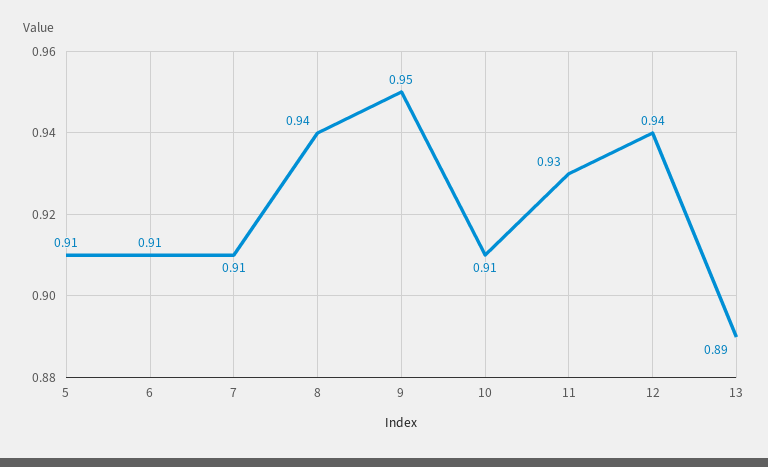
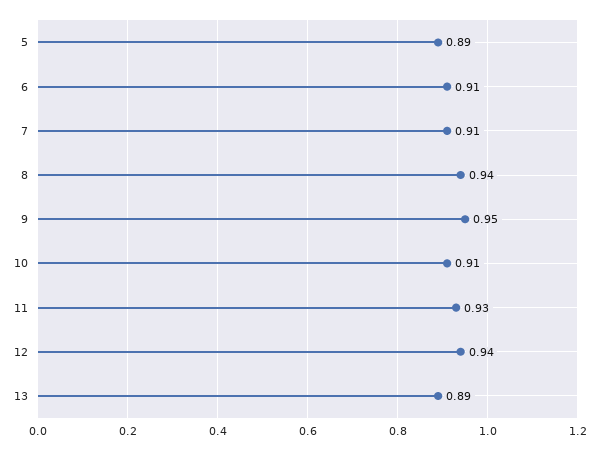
5: 0.91 -> 0.89

